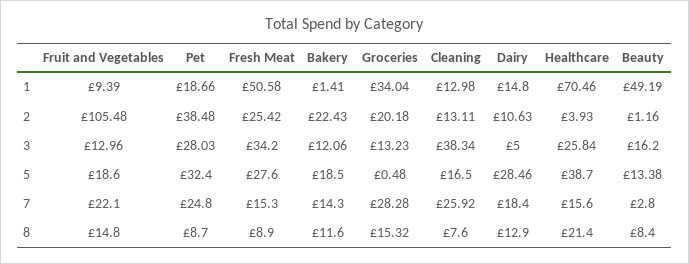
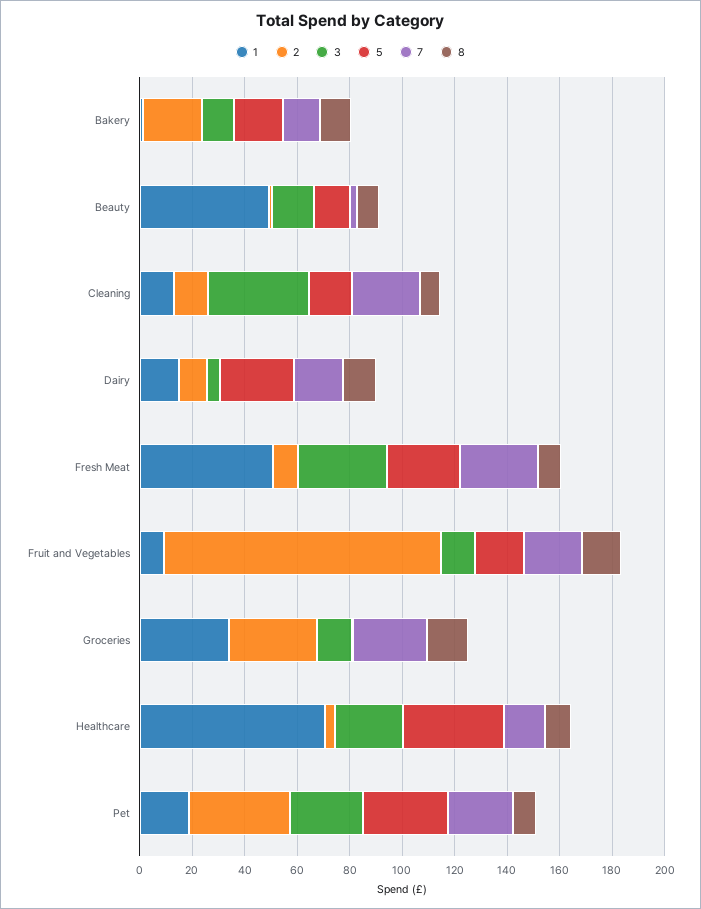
2, Fresh Meat: 25.42 -> 10
2, Groceries: 20.18 -> 35
7, Fresh Meat: 15.3 -> 30
8, Healthcare: 21.4 -> 10

